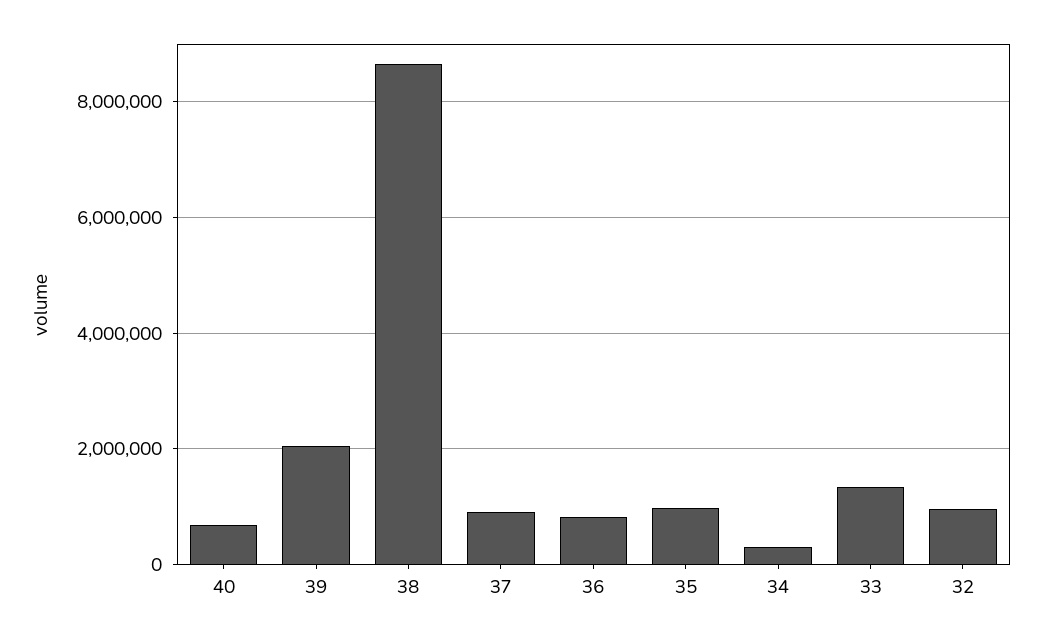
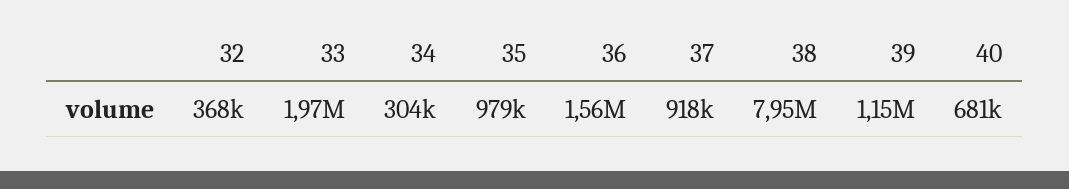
39: 2000000 -> 1150000
38: 8600000 -> 7950000
36: 800000 -> 1560000
33: 1400000 -> 1970000
32: 1000000 -> 368000

